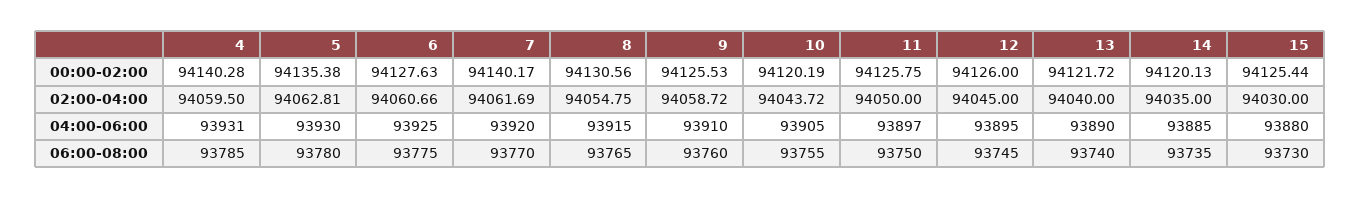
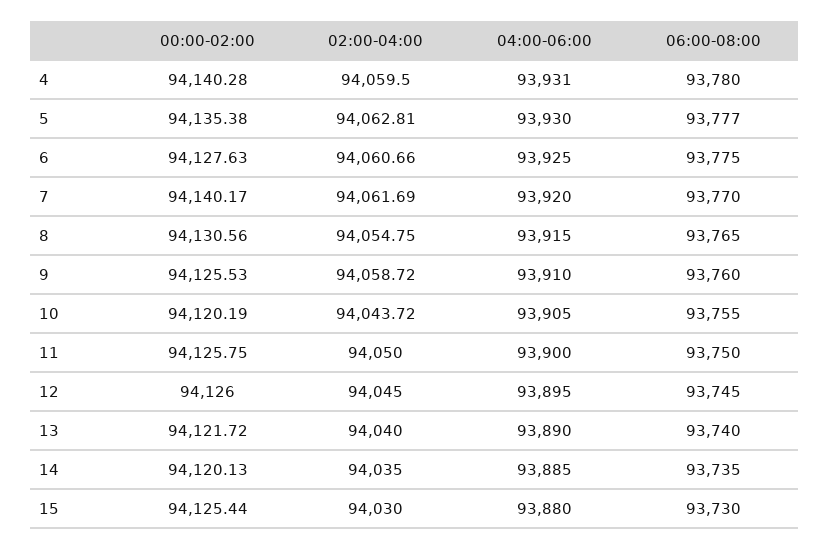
11, 04:00-06:00: 93897 -> 93900
4, 06:00-08:00: 93785 -> 93780
5, 06:00-08:00: 93780 -> 93777

